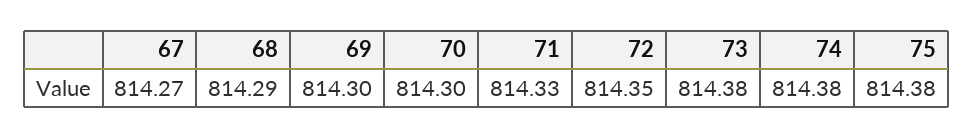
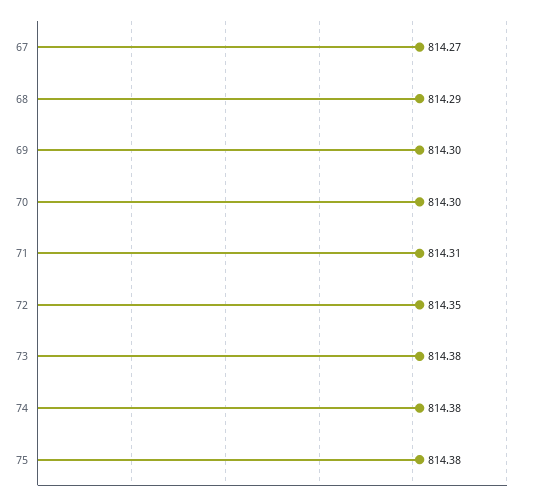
71: 814.33 -> 814.31

